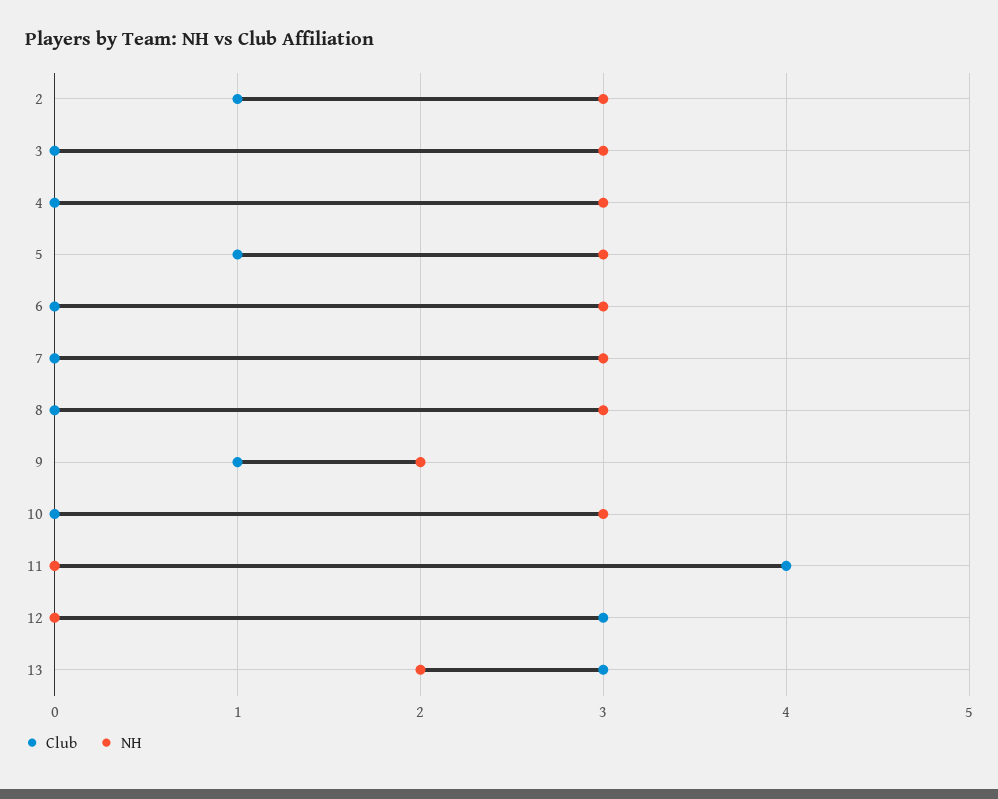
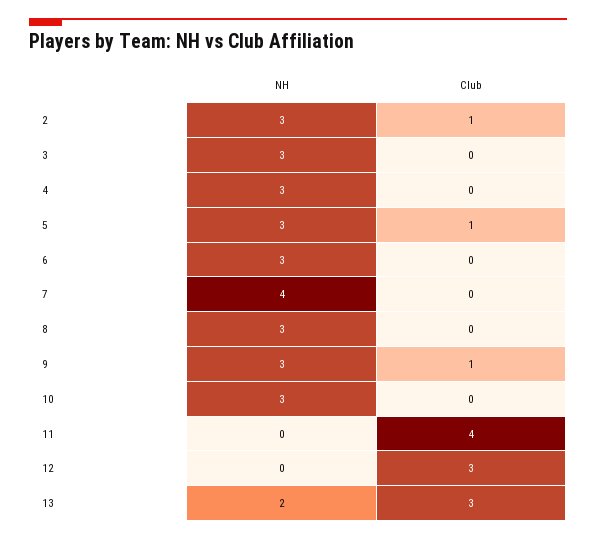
NH, 7: 3 -> 4
NH, 9: 2 -> 3

